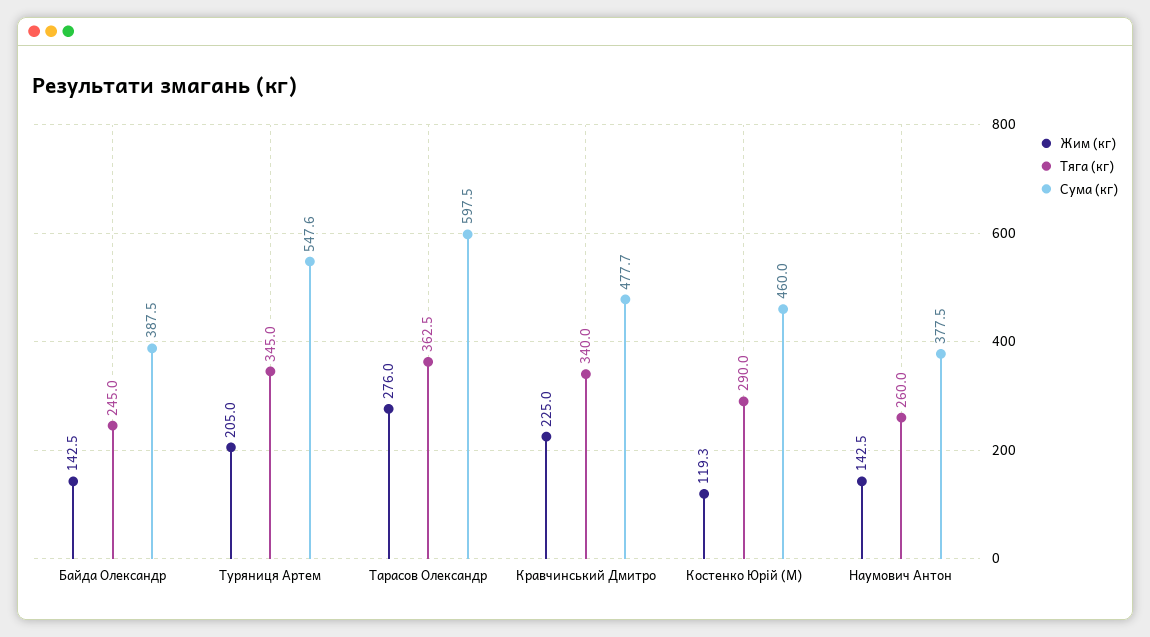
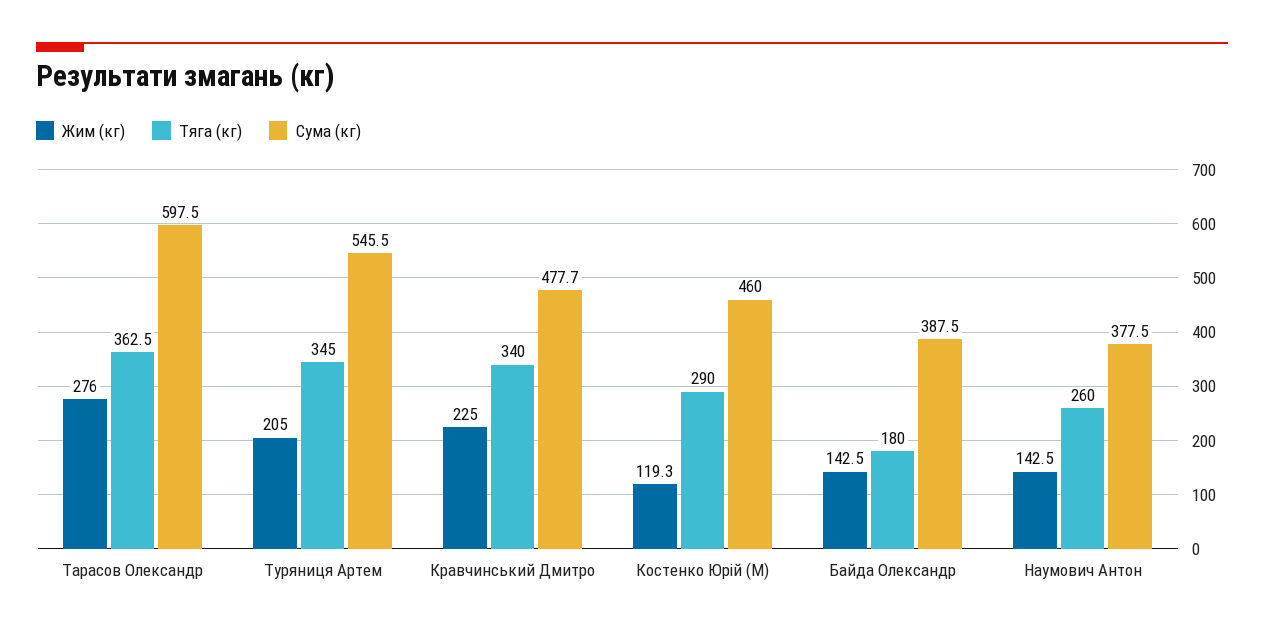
Тяга (кг), Байда Олександр: 245 -> 180
Сума (кг), Туряниця Артем: 547.6 -> 545.5

